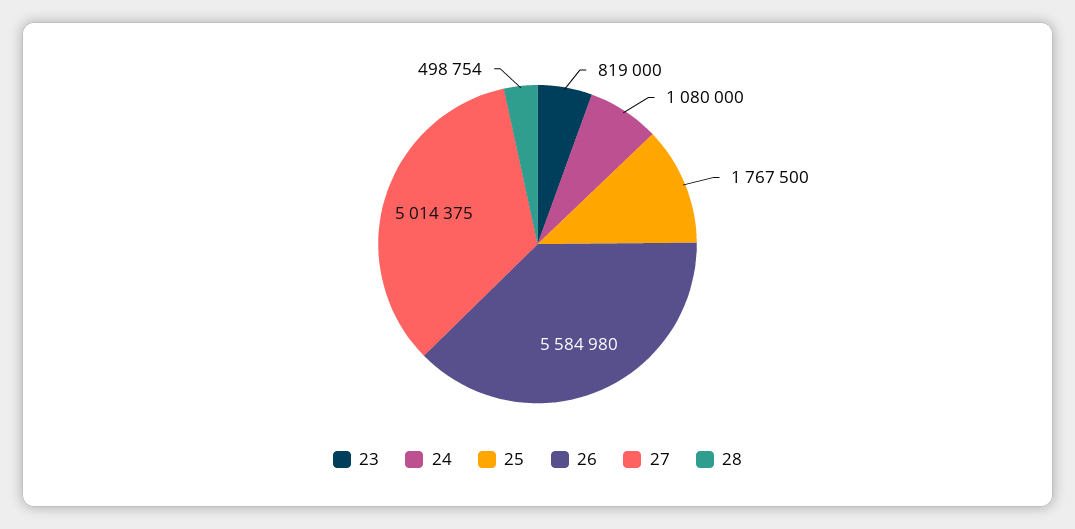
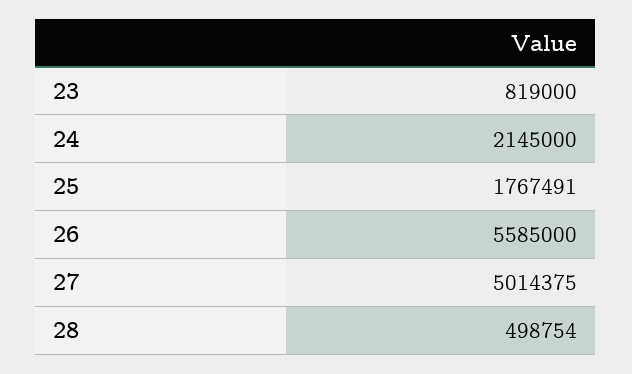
24: 1080000 -> 2145000
25: 1767500 -> 1767491
26: 5584980 -> 5585000

